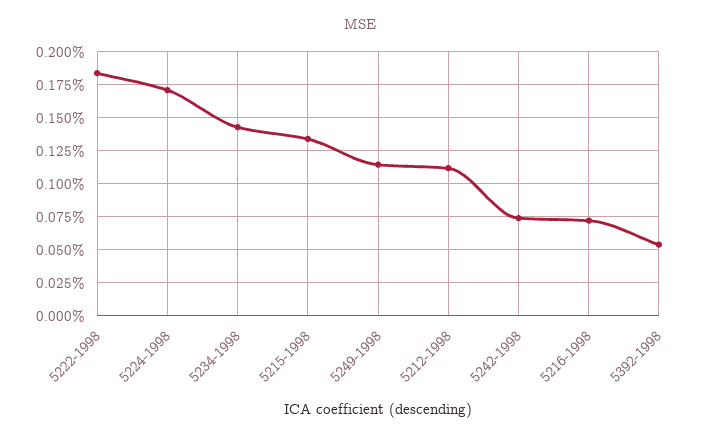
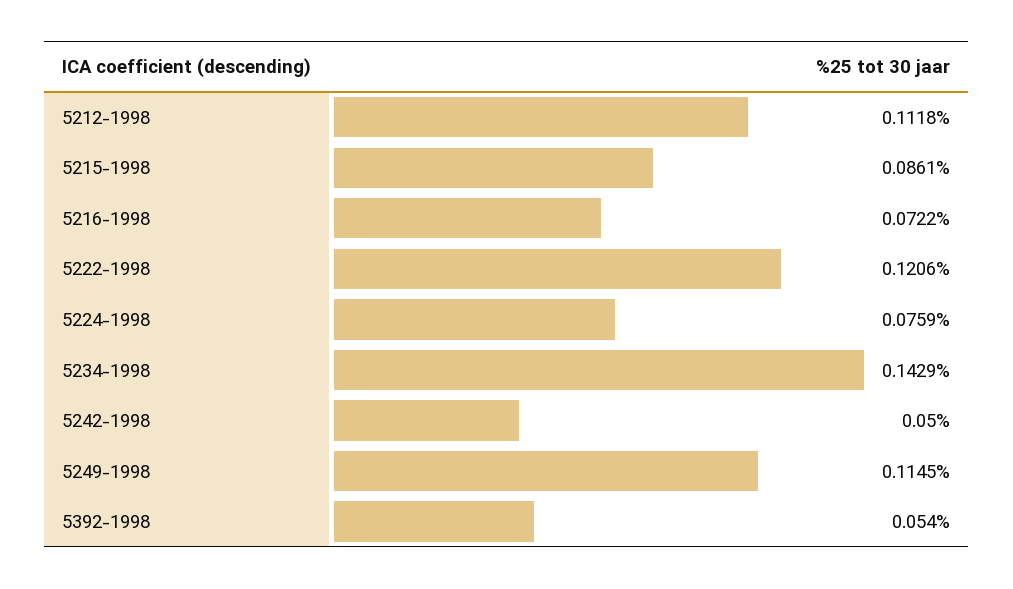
5222-1998: 0.185 -> 0.1206
5224-1998: 0.17 -> 0.0759
5215-1998: 0.135 -> 0.0861
5242-1998: 0.075 -> 0.05

